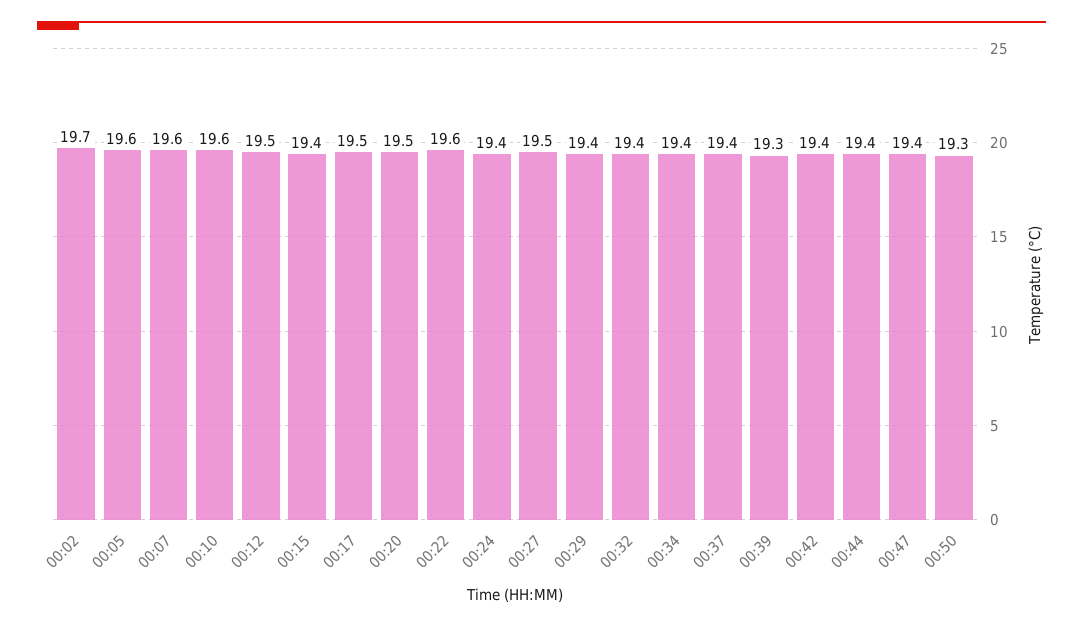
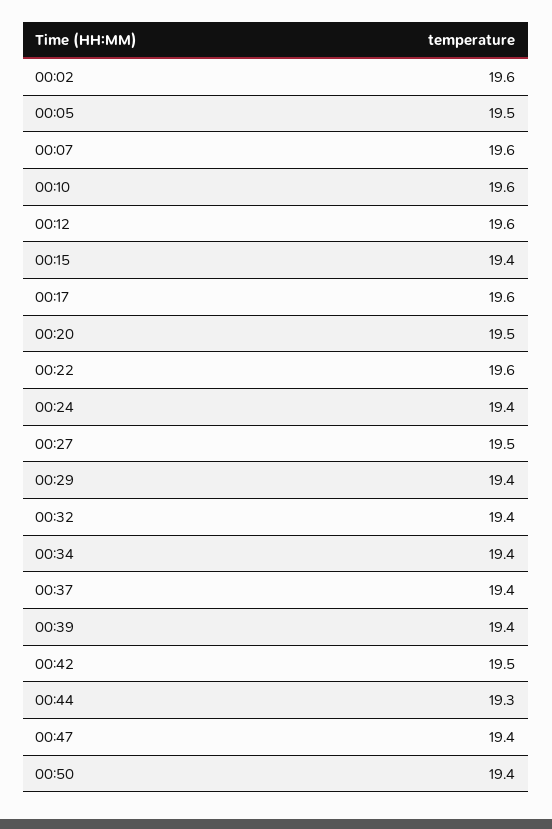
00:02: 19.7 -> 19.6
00:05: 19.6 -> 19.5
00:12: 19.5 -> 19.6
00:17: 19.5 -> 19.6
00:39: 19.3 -> 19.4
00:42: 19.4 -> 19.5
00:44: 19.4 -> 19.3
00:50: 19.3 -> 19.4

